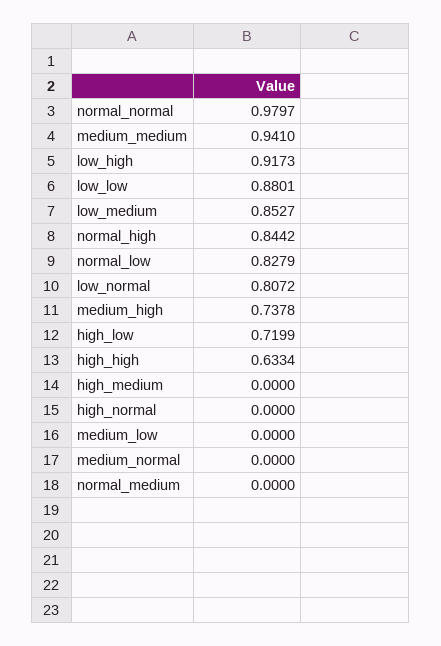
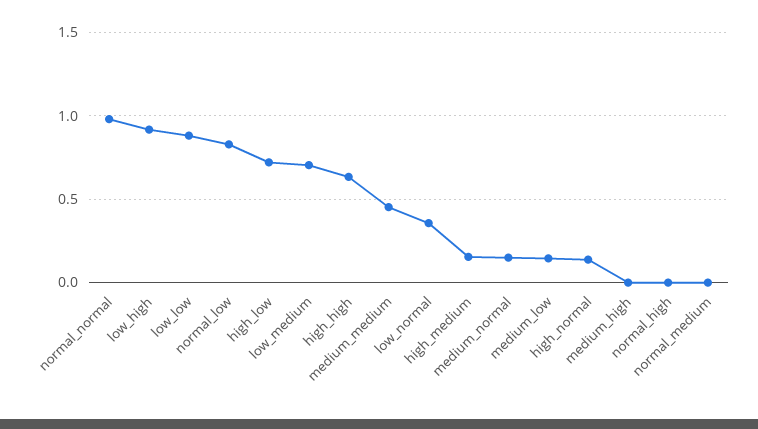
medium_medium: 0.941 -> 0.45
low_medium: 0.8527 -> 0.7
normal_high: 0.8442 -> 0
low_normal: 0.8072 -> 0.35
medium_high: 0.7378 -> 0
high_medium: 0 -> 0.15
high_normal: 0 -> 0.15
medium_low: 0 -> 0.15
medium_normal: 0 -> 0.15

